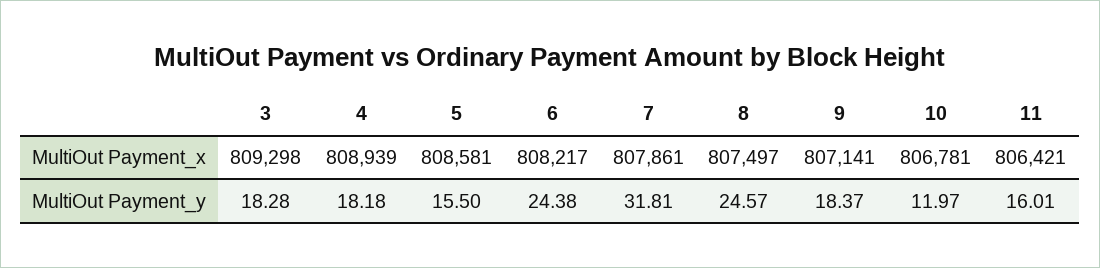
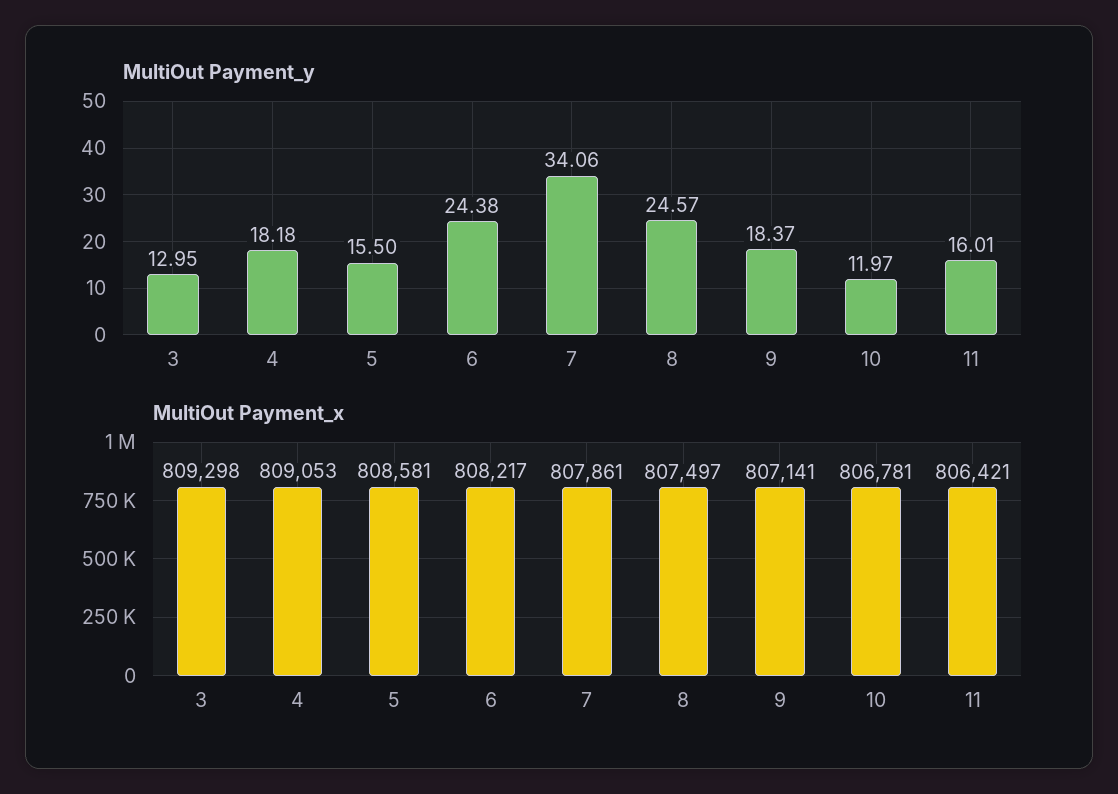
MultiOut Payment_x, 4: 808939 -> 809053
MultiOut Payment_y, 3: 18.28 -> 12.95
MultiOut Payment_y, 7: 31.81 -> 34.06

